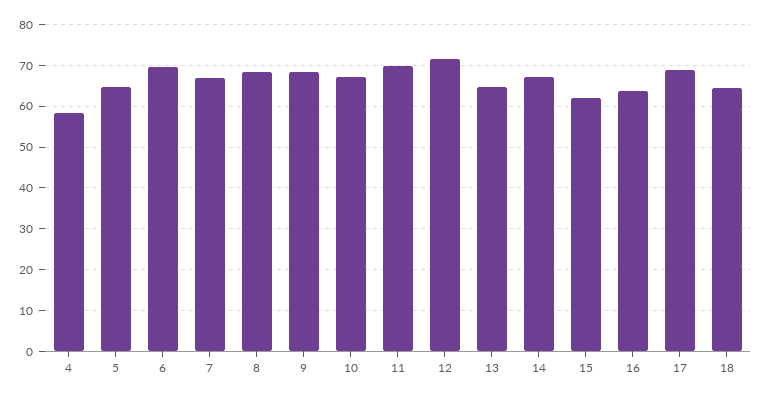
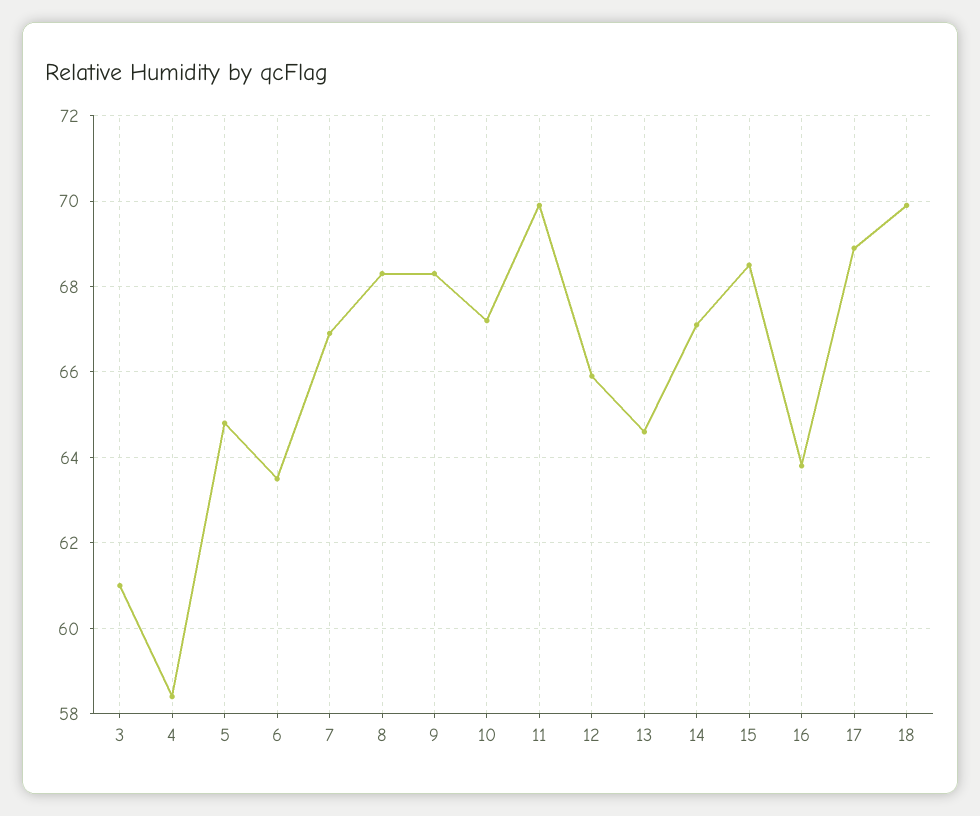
6: 70 -> 63.5
12: 72 -> 66
15: 62 -> 68.5
18: 64 -> 70
3: none -> 61

